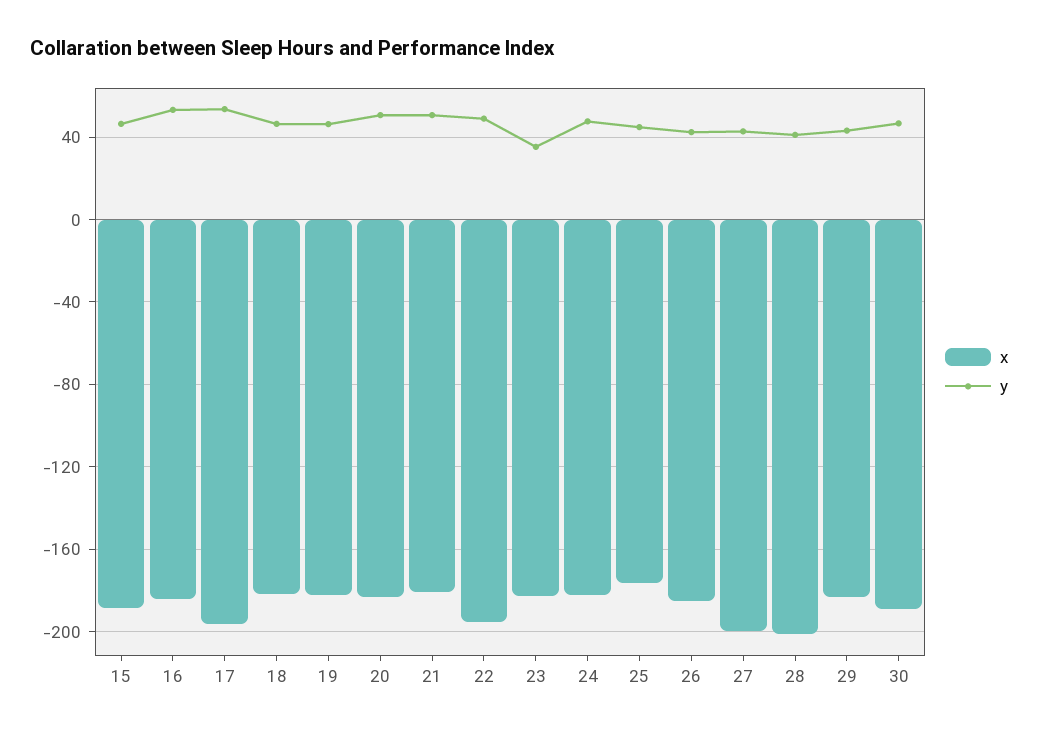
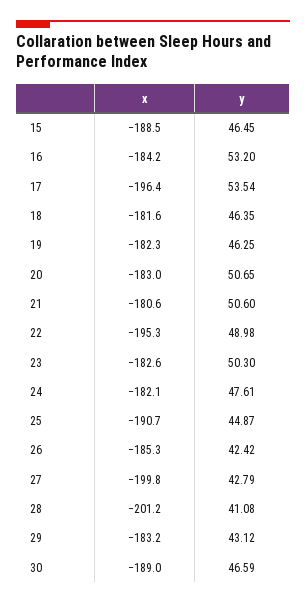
y, 23: 35 -> 50.3
x, 25: -175 -> -190.7

